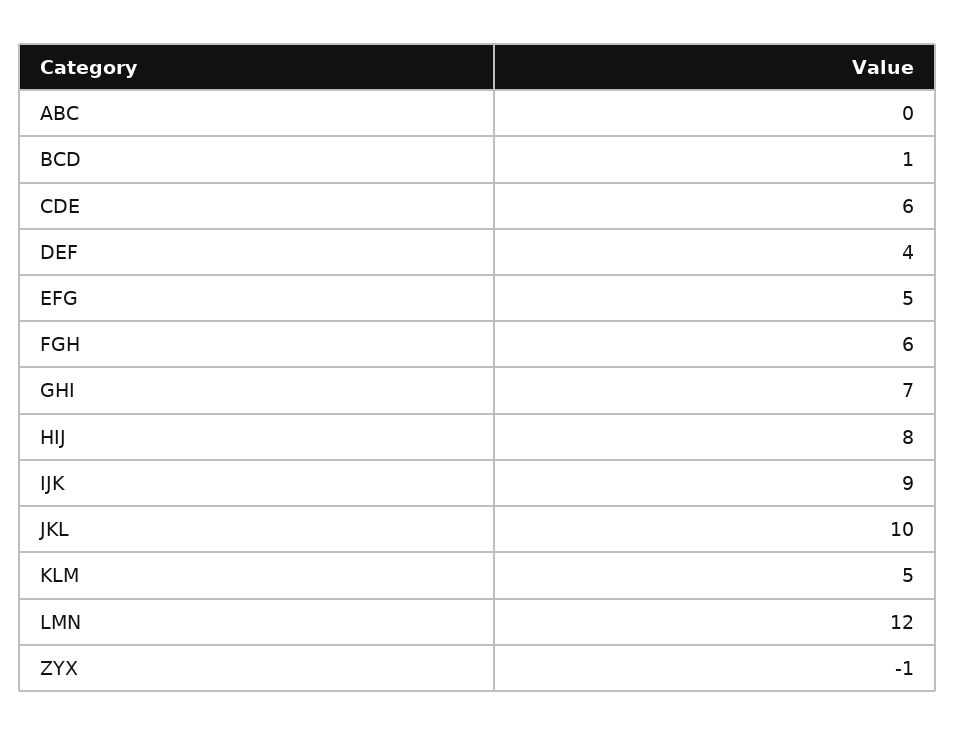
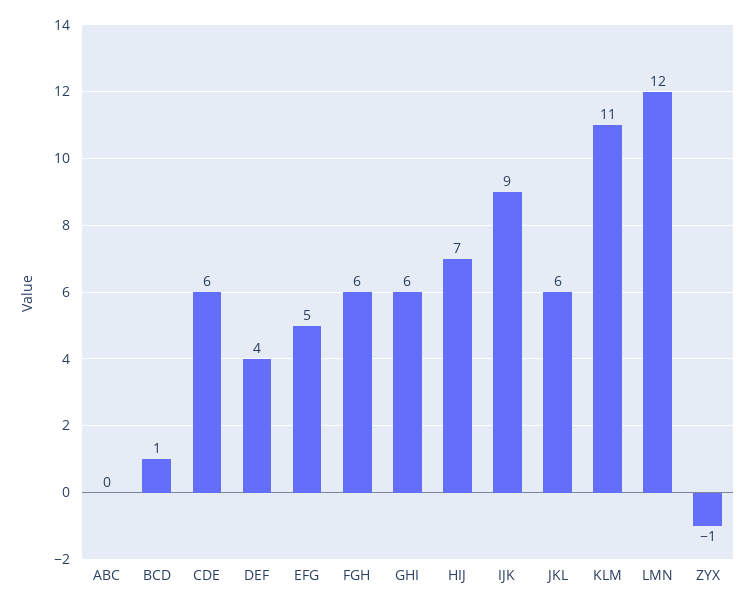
GHI: 7 -> 6
HIJ: 8 -> 7
JKL: 10 -> 6
KLM: 5 -> 11

